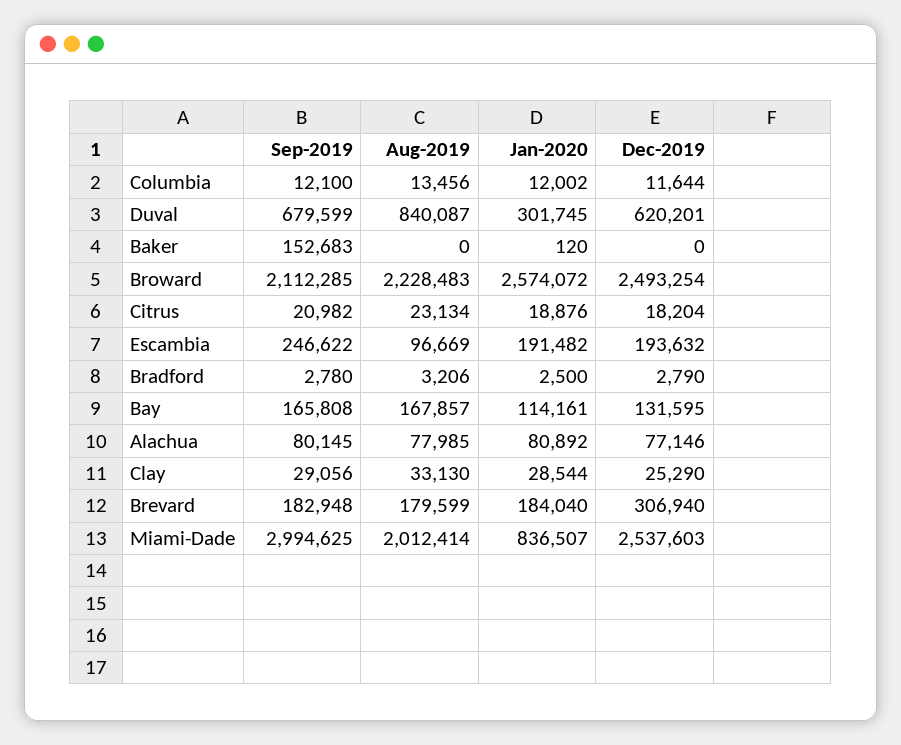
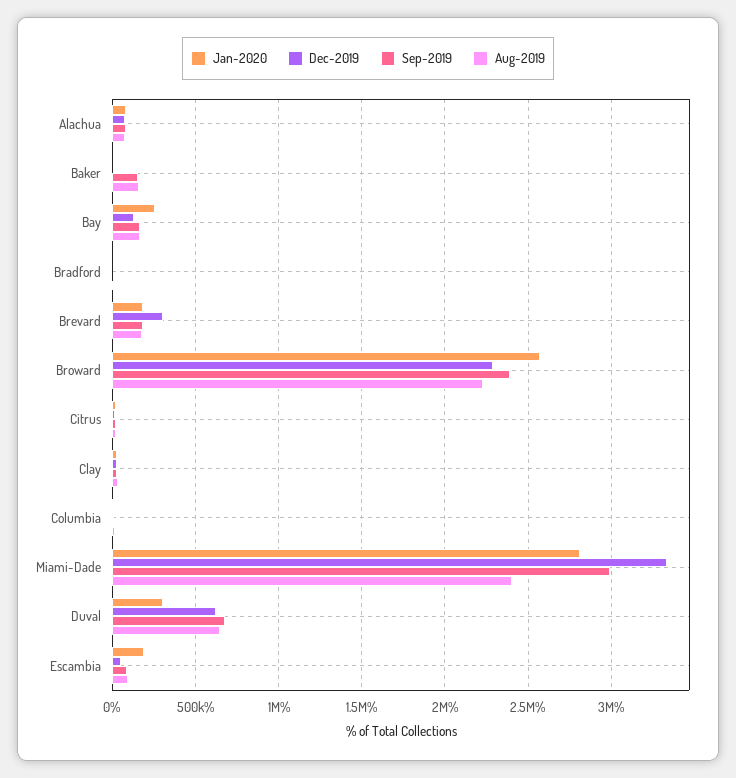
Aug-2019, Duval: 840087 -> 650000
Aug-2019, Baker: 0 -> 150000
Sep-2019, Broward: 2112285 -> 2400000
Dec-2019, Broward: 2493254 -> 2300000
Sep-2019, Escambia: 246622 -> 100000
Dec-2019, Escambia: 193632 -> 50000
Jan-2020, Bay: 114161 -> 250000
Aug-2019, Miami-Dade: 2012414 -> 2400000
Jan-2020, Miami-Dade: 836507 -> 2800000
Dec-2019, Miami-Dade: 2537603 -> 3350000

